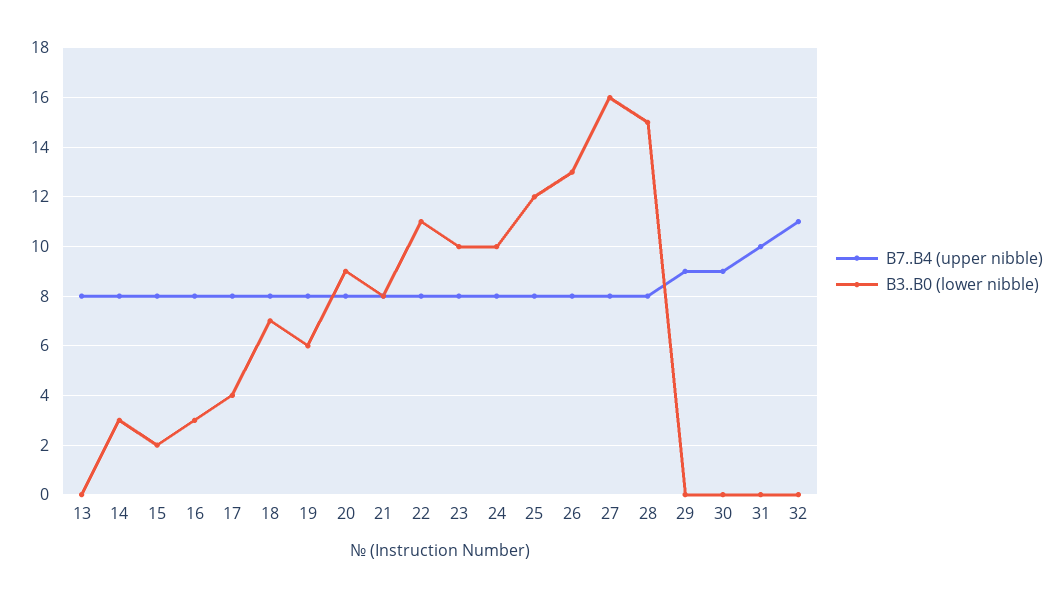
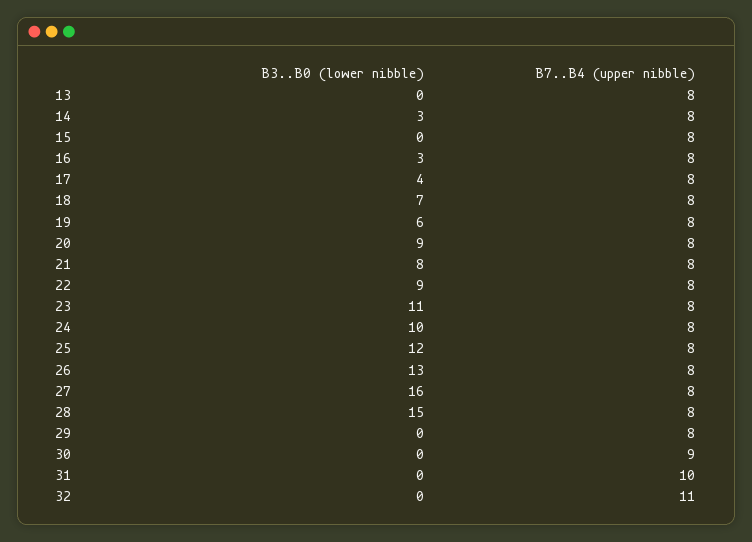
B3..B0 (lower nibble), 15: 2 -> 0
B3..B0 (lower nibble), 22: 11 -> 9
B3..B0 (lower nibble), 23: 10 -> 11
B7..B4 (upper nibble), 29: 9 -> 8

